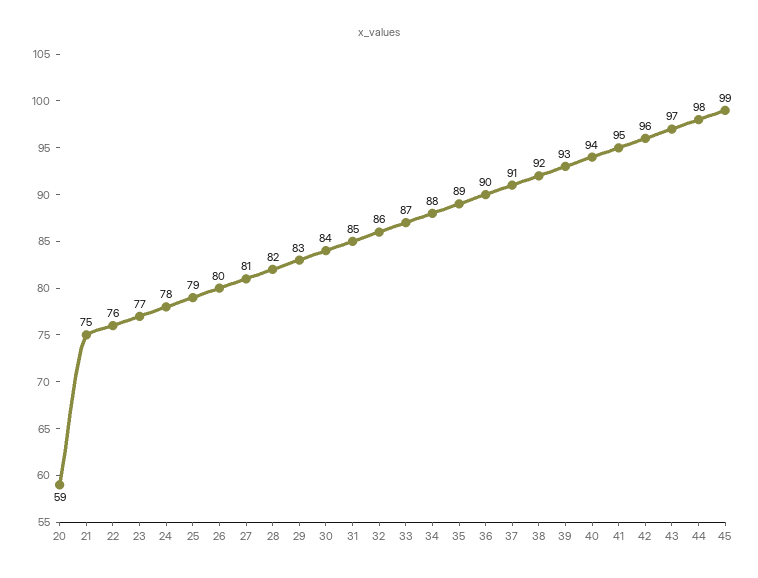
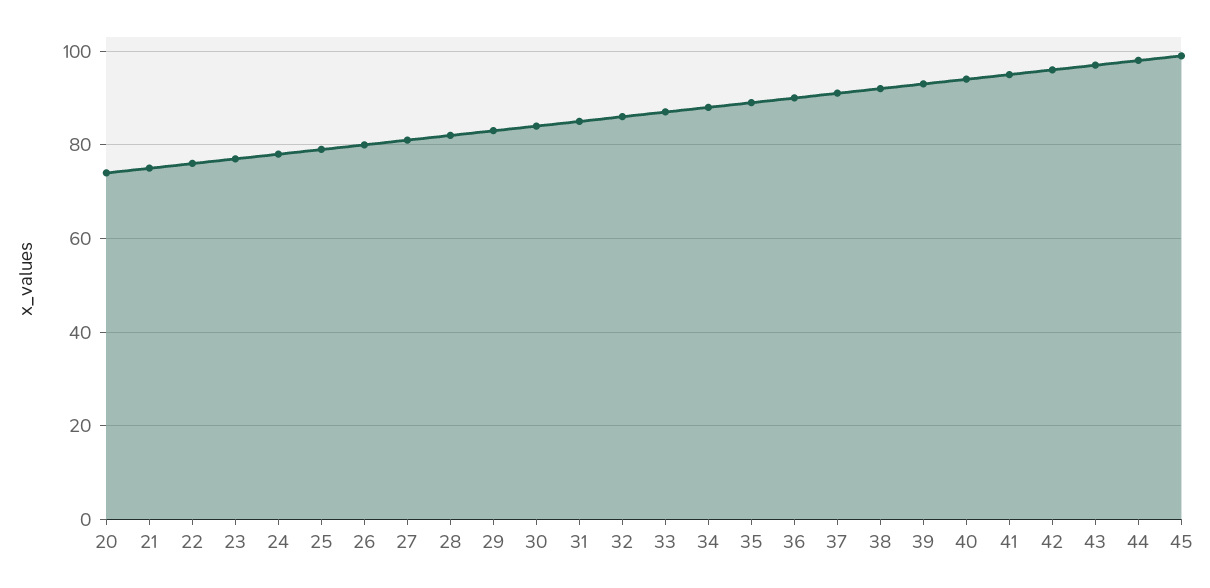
20: 59 -> 75

